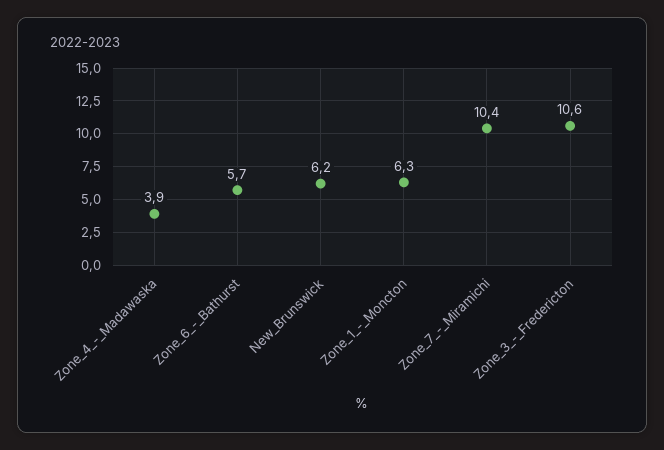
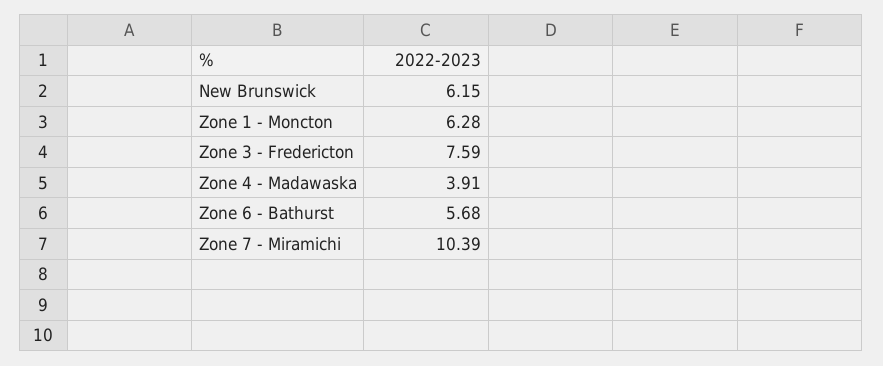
Zone_3_-_Fredericton: 10.6 -> 7.59

